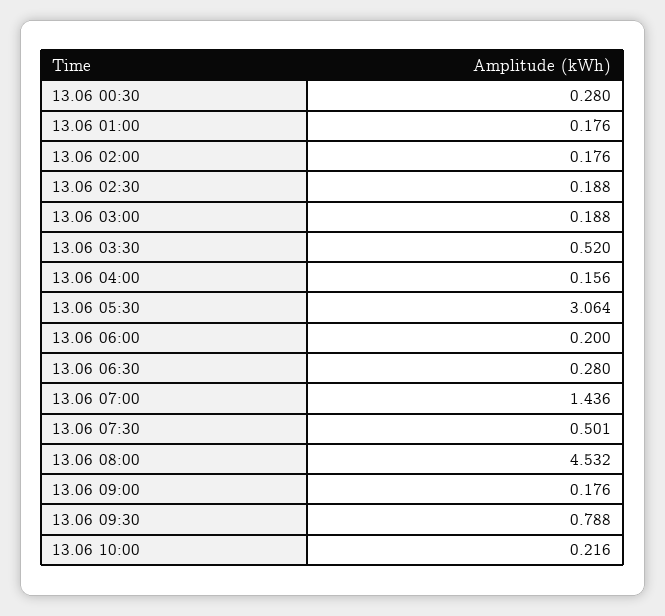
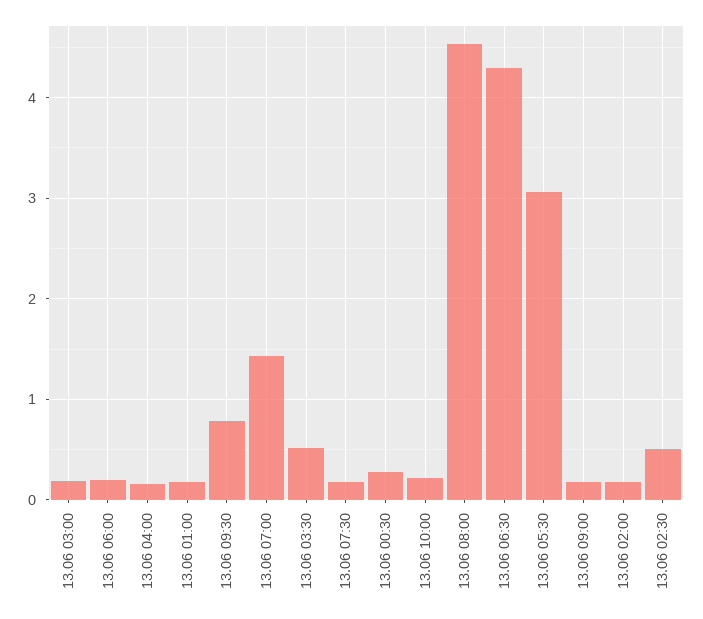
13.06 02:30: 0.188 -> 0.5
13.06 06:30: 0.28 -> 4.3
13.06 07:30: 0.501 -> 0.2

